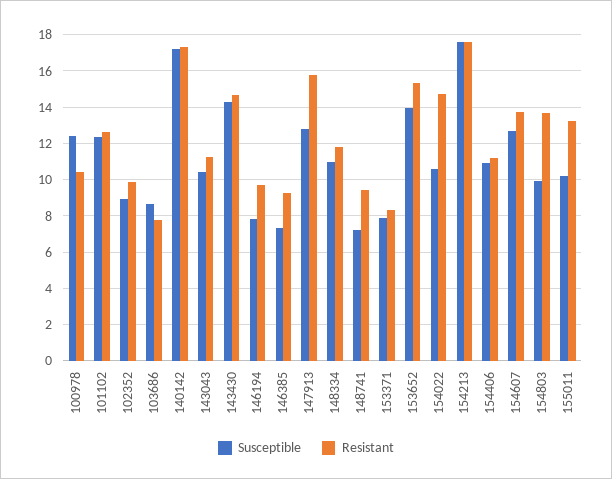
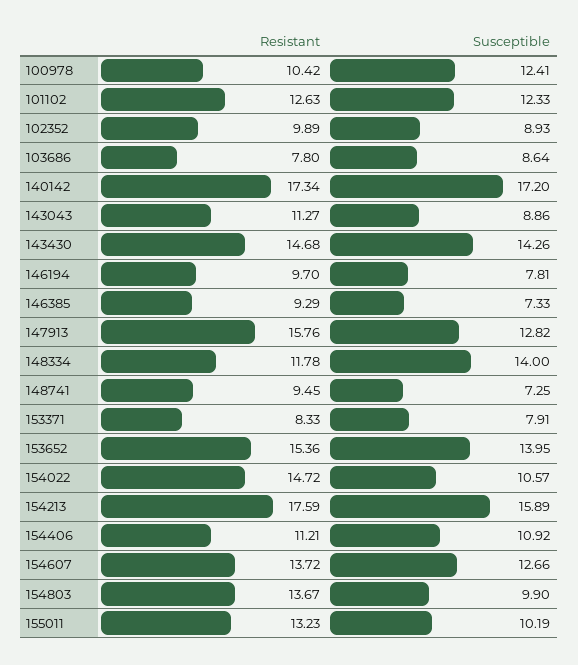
Susceptible, 143043: 10.5 -> 8.86
Susceptible, 148334: 11 -> 14
Susceptible, 154213: 17.5 -> 15.89

